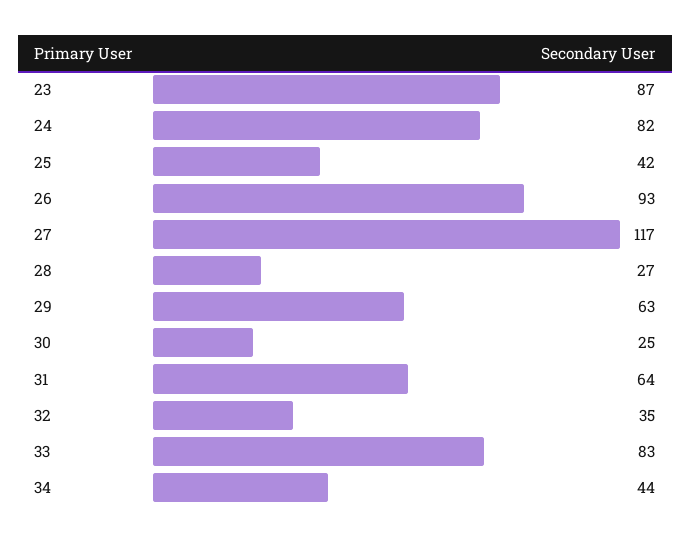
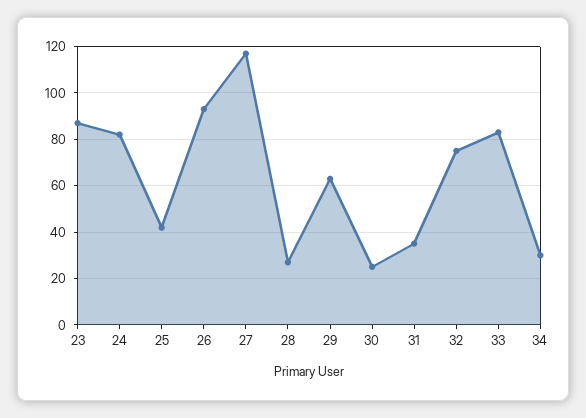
31: 64 -> 35
32: 35 -> 75
34: 44 -> 30

